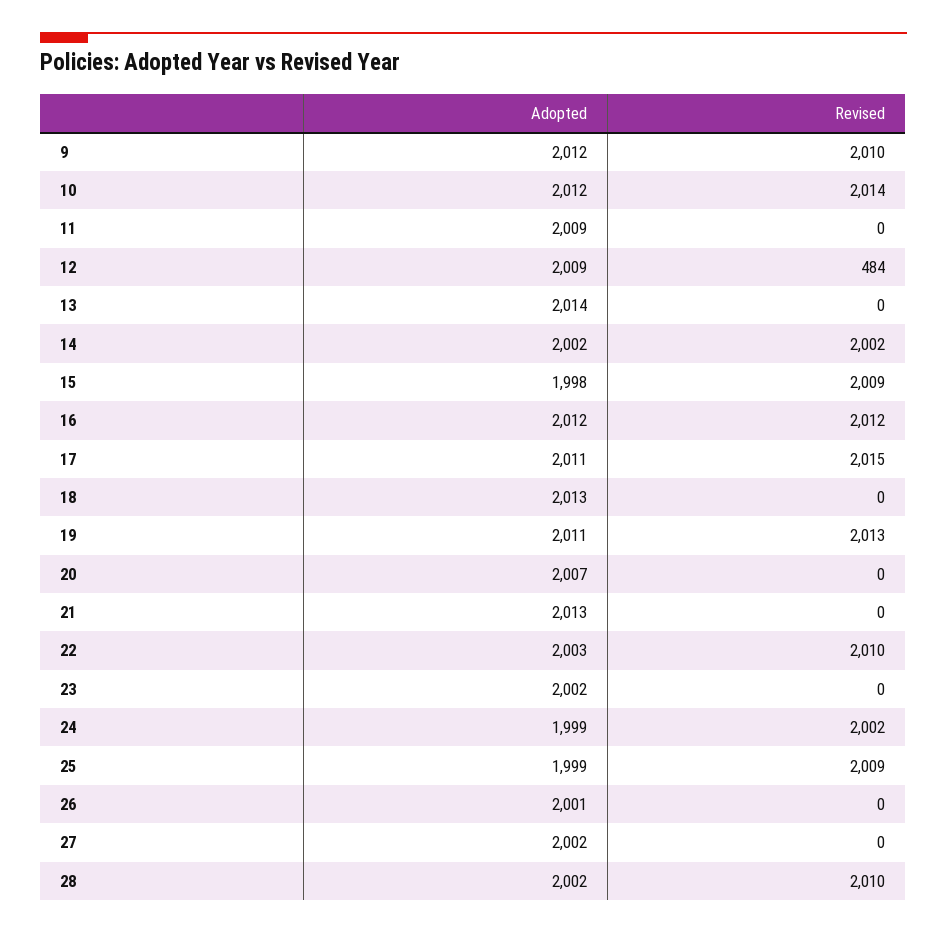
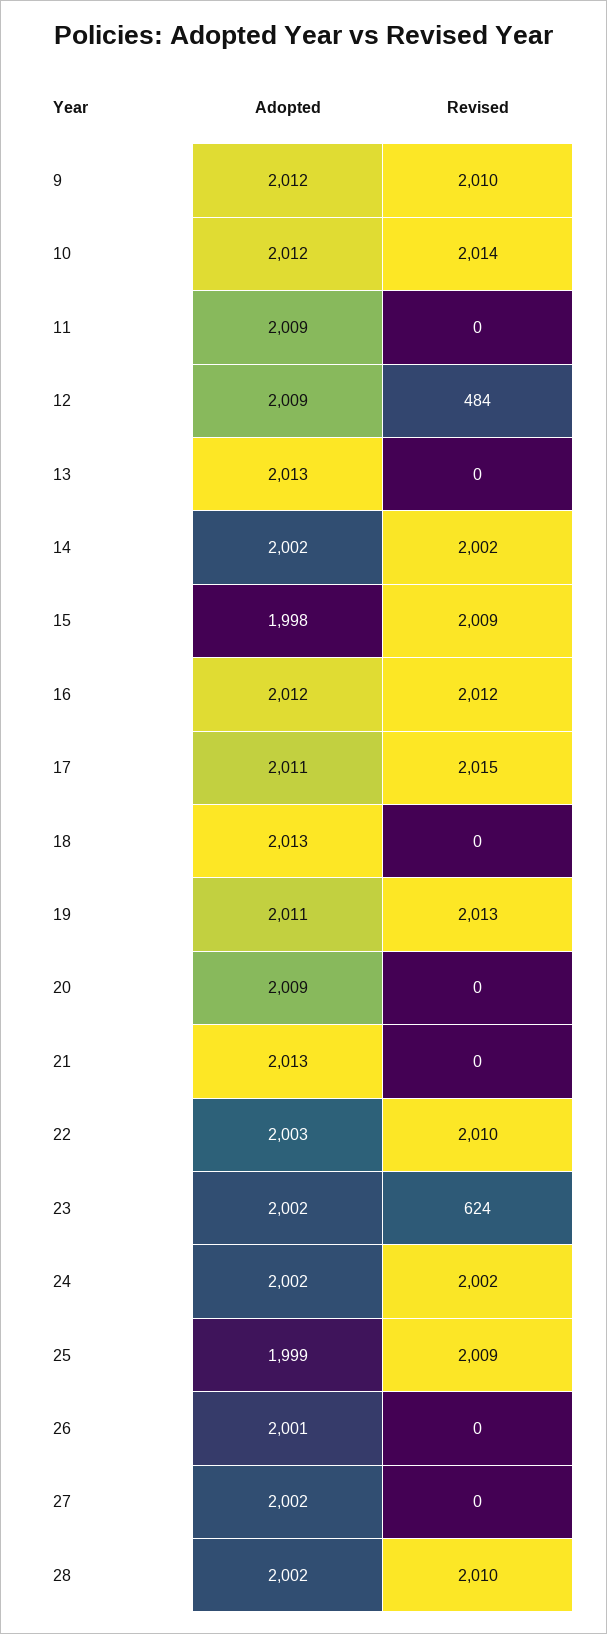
Adopted, 13: 2014 -> 2013
Adopted, 20: 2007 -> 2009
Revised, 23: 0 -> 624
Adopted, 24: 1999 -> 2002

